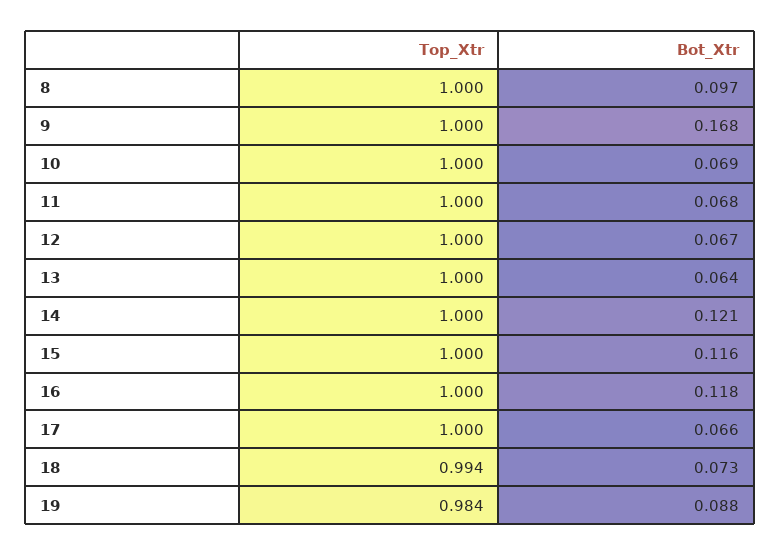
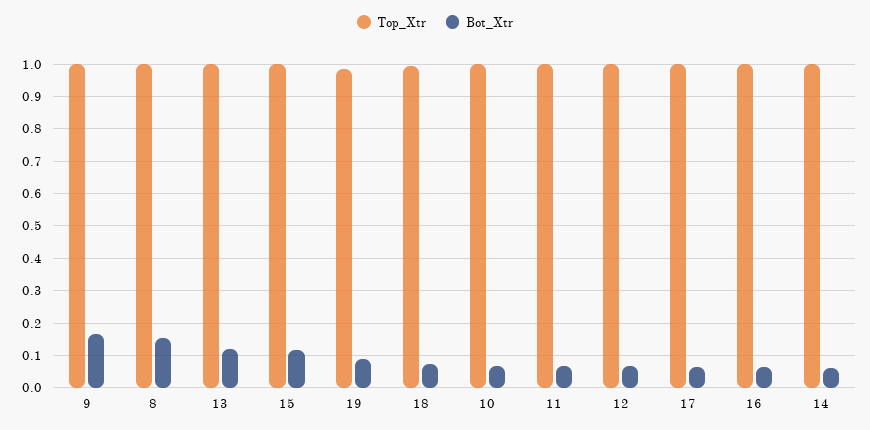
Bot_Xtr, 8: 0.097 -> 0.16
Bot_Xtr, 13: 0.064 -> 0.12
Bot_Xtr, 14: 0.121 -> 0.06
Bot_Xtr, 16: 0.118 -> 0.06

